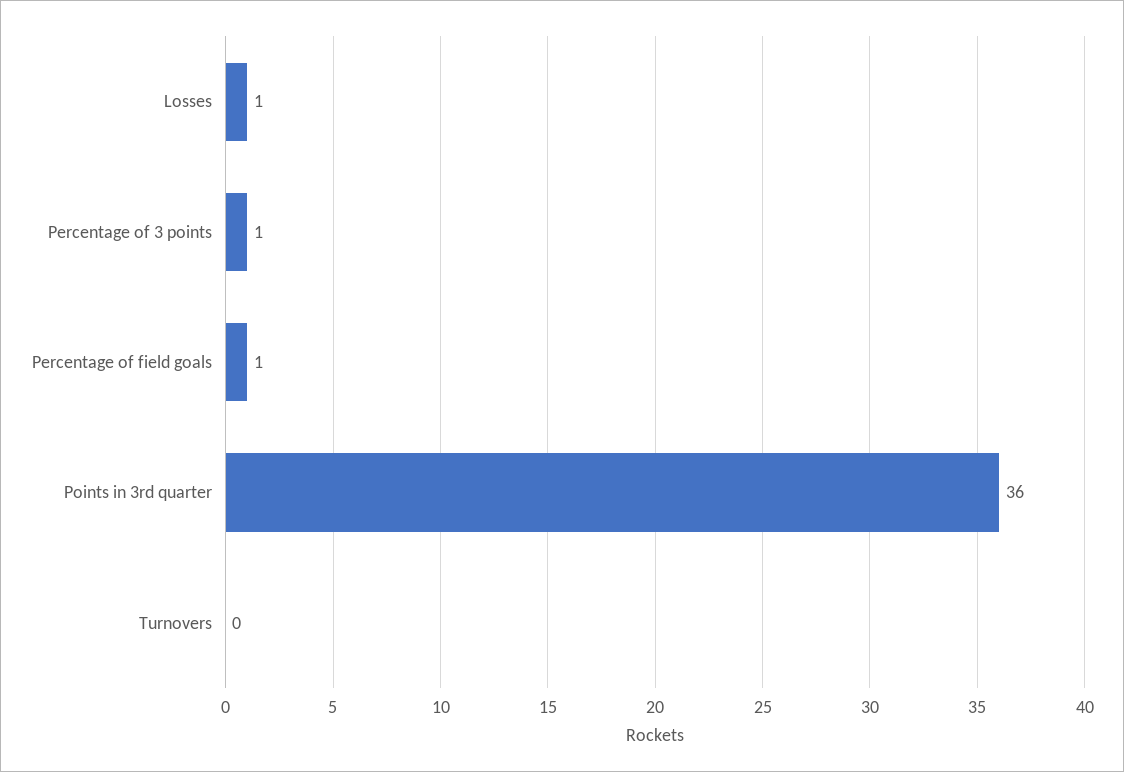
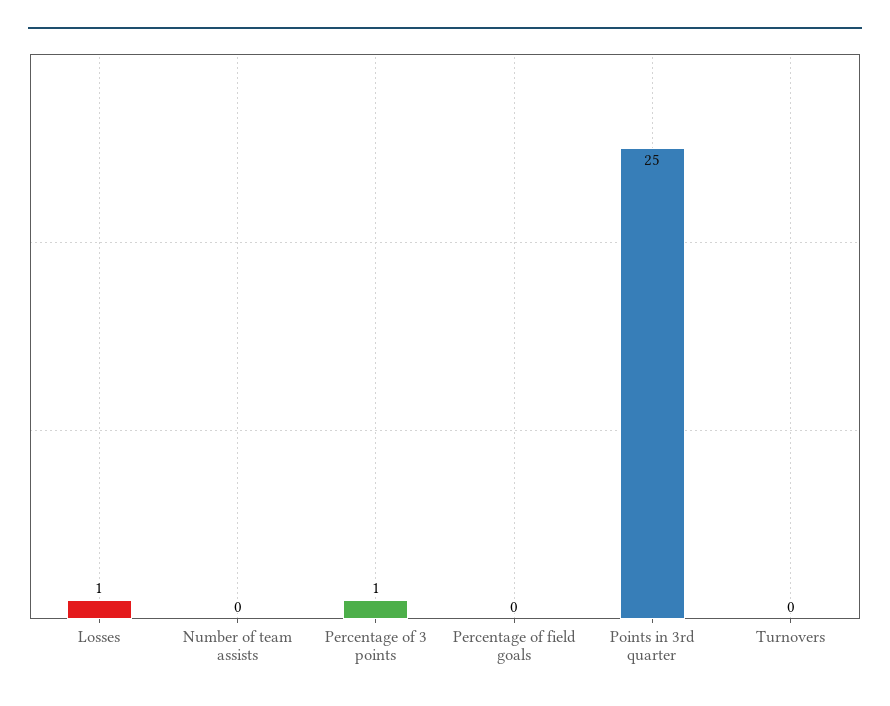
Percentage of field goals: 1 -> 0
Points in 3rd quarter: 36 -> 25
Number of team assists: none -> 0

